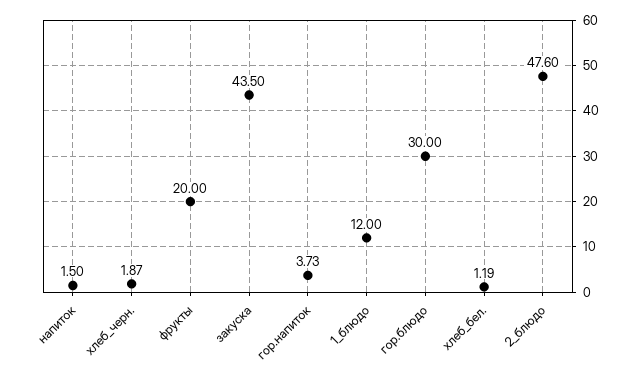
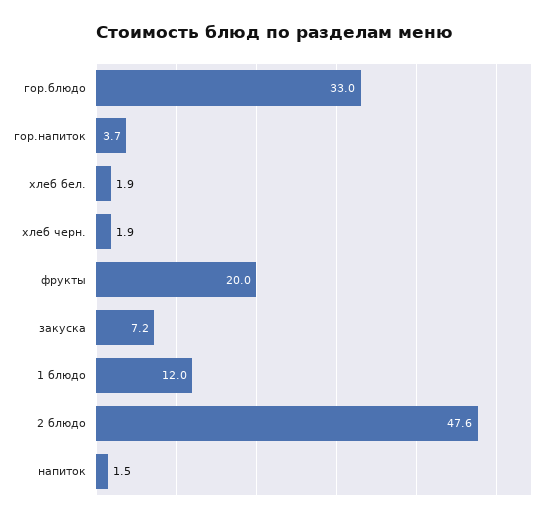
закуска: 43.5 -> 7.2
гор.блюдо: 30 -> 33
хлеб_бел.: 1.19 -> 1.9

